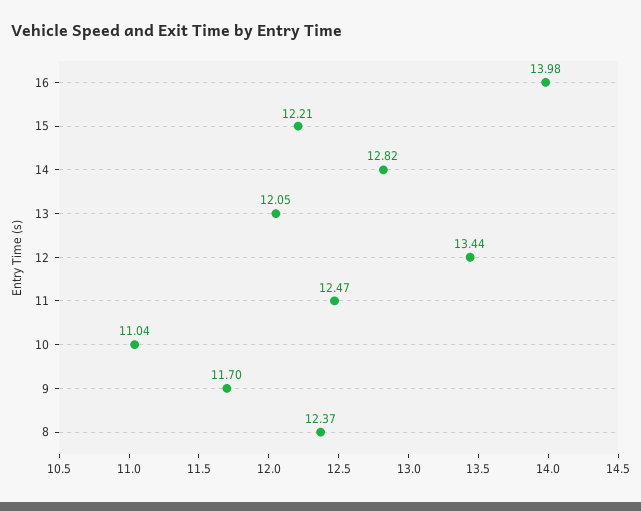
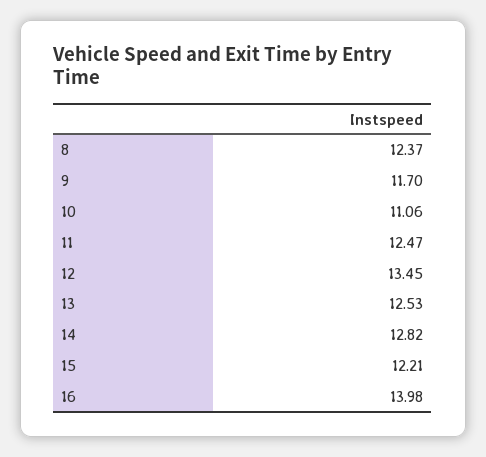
13: 12.05 -> 12.53
12: 13.44 -> 13.45
10: 11.04 -> 11.06

